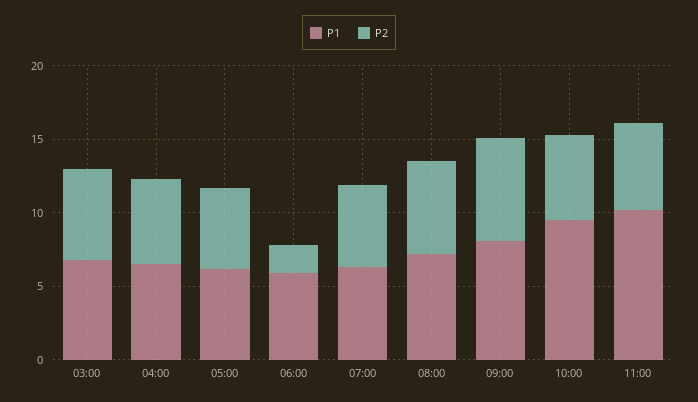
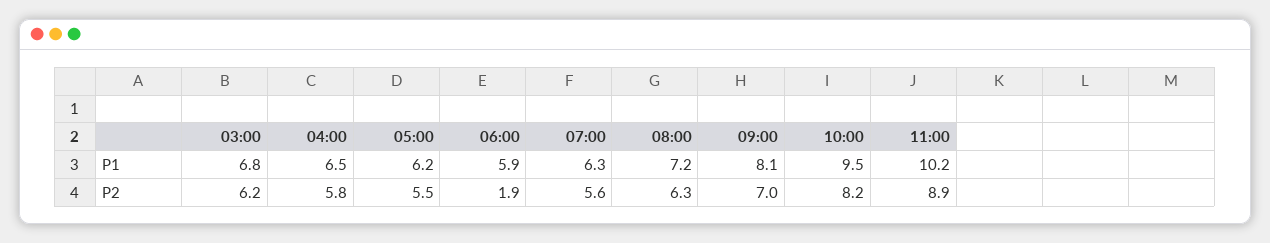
P2, 10:00: 6 -> 8.2
P2, 11:00: 6 -> 8.9

